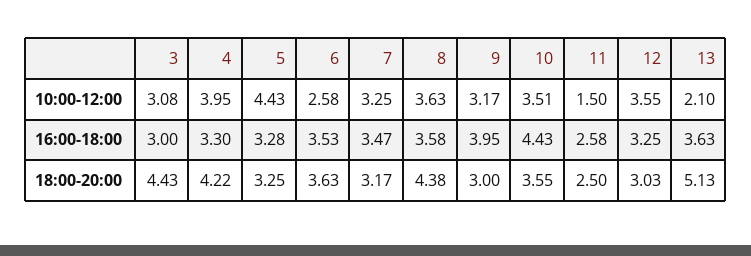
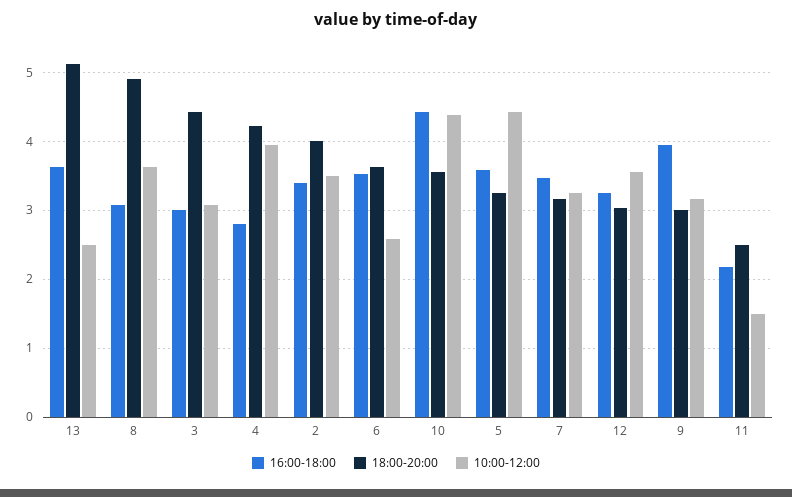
10:00-12:00, 10: 3.51 -> 4.4
10:00-12:00, 13: 2.1 -> 2.5
16:00-18:00, 4: 3.3 -> 2.8
16:00-18:00, 5: 3.28 -> 3.6
16:00-18:00, 8: 3.58 -> 3.1
16:00-18:00, 11: 2.58 -> 2.2
18:00-20:00, 8: 4.38 -> 4.9
16:00-18:00, 2: none -> 3.4
18:00-20:00, 2: none -> 4
10:00-12:00, 2: none -> 3.5

